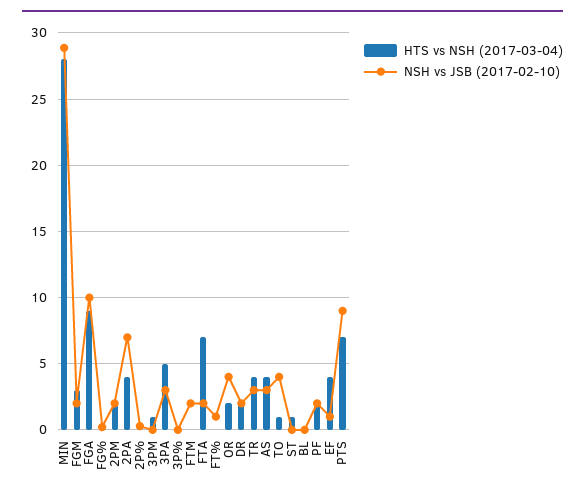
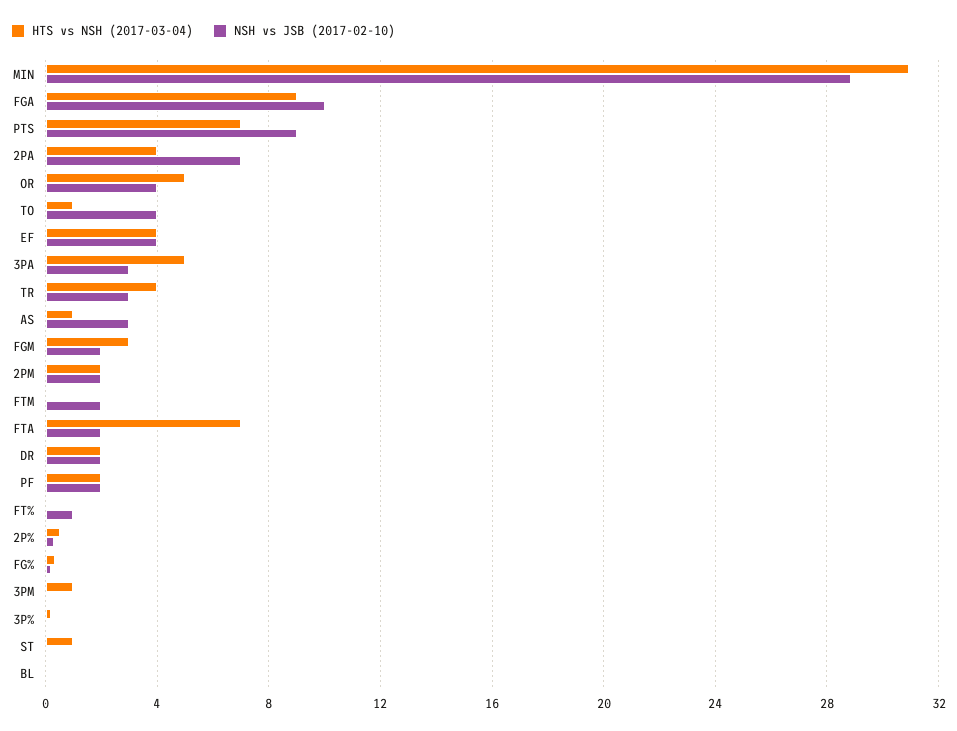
HTS vs NSH (2017-03-04), MIN: 28 -> 31
HTS vs NSH (2017-03-04), OR: 2 -> 5
HTS vs NSH (2017-03-04), AS: 4 -> 1
NSH vs JSB (2017-02-10), EF: 1 -> 4

